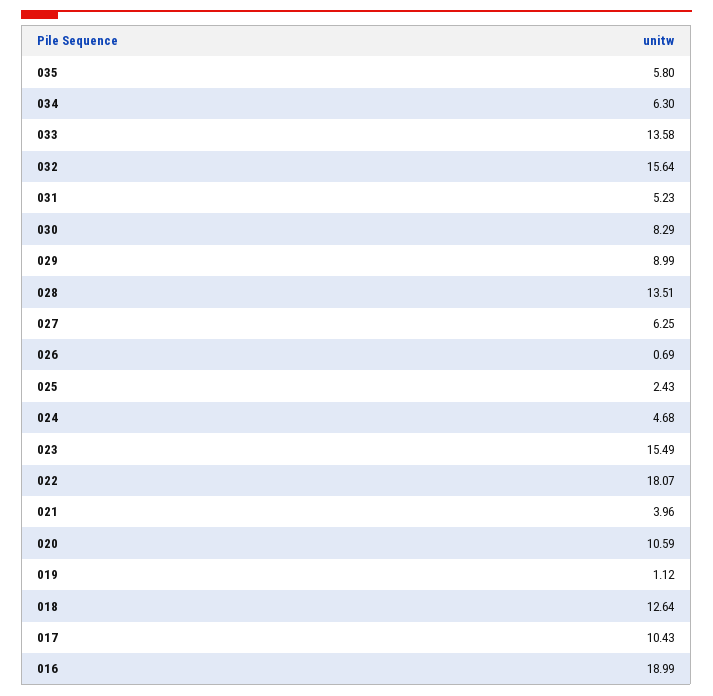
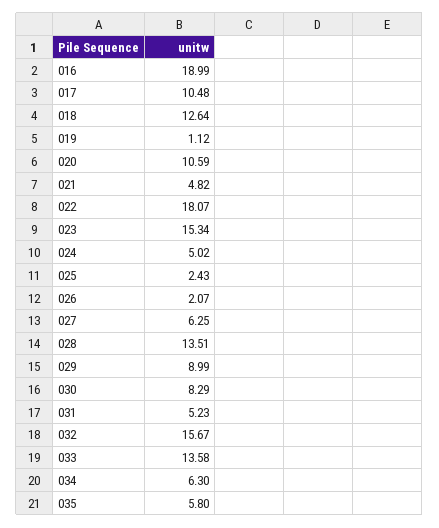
032: 15.64 -> 15.67
026: 0.69 -> 2.07
024: 4.68 -> 5.02
023: 15.49 -> 15.34
021: 3.96 -> 4.82
017: 10.43 -> 10.48

